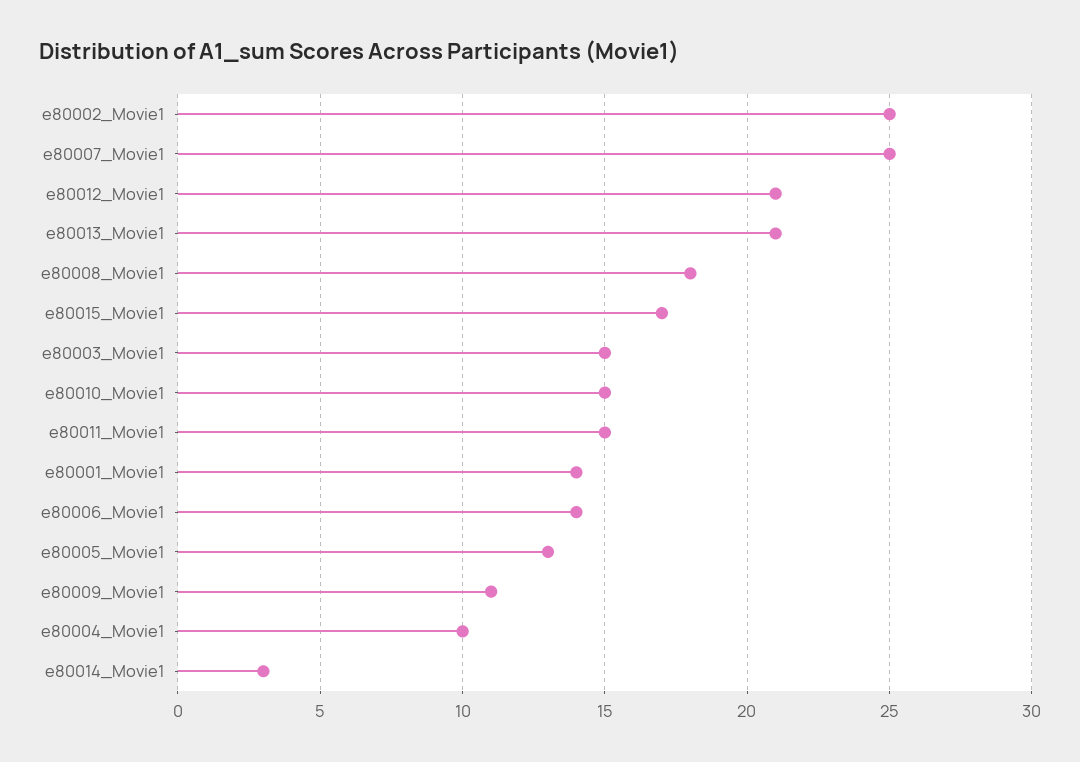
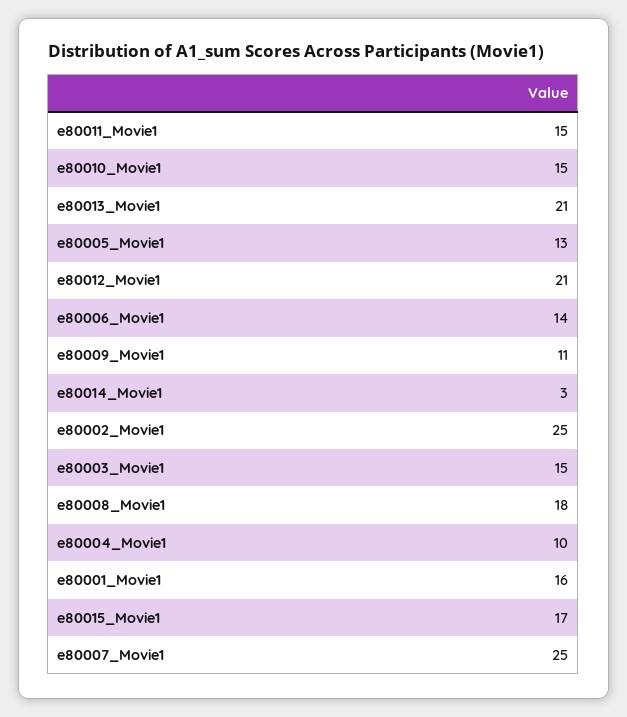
e80001_Movie1: 14 -> 16

